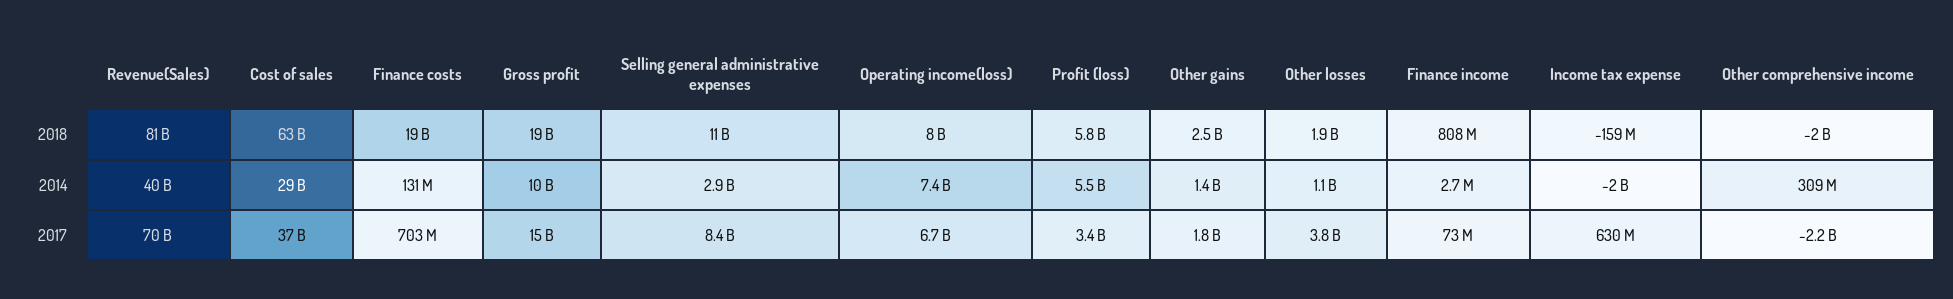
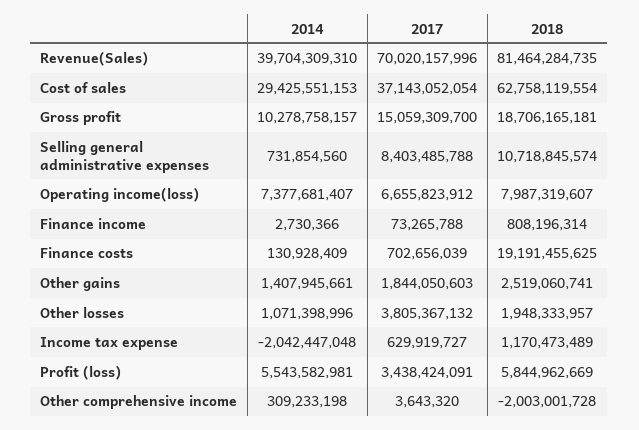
Income tax expense, 2018: -159000000 -> 1170473489
Selling general administrative expenses, 2014: 2900000000 -> 731854560
Other comprehensive income, 2017: -2200000000 -> 3643320

